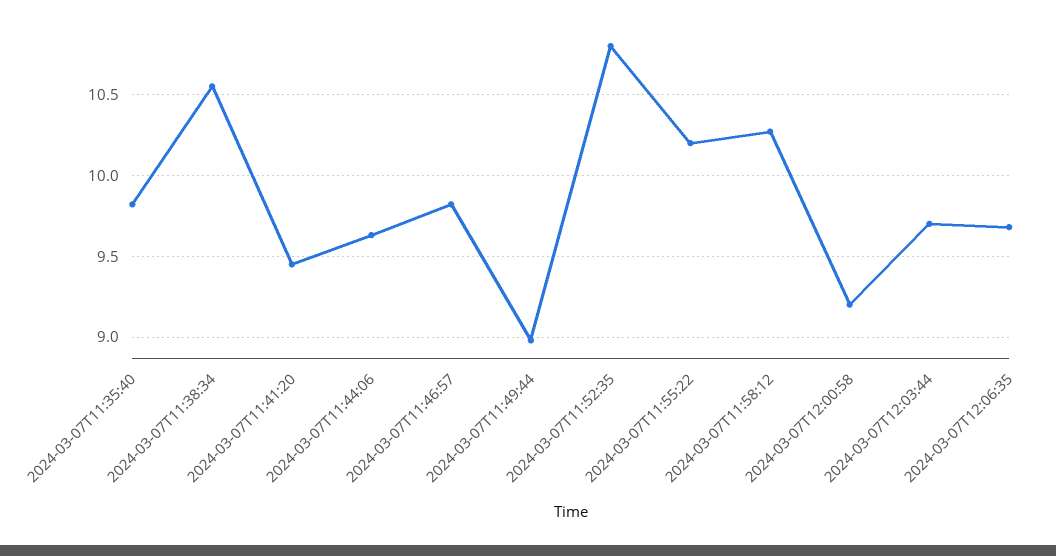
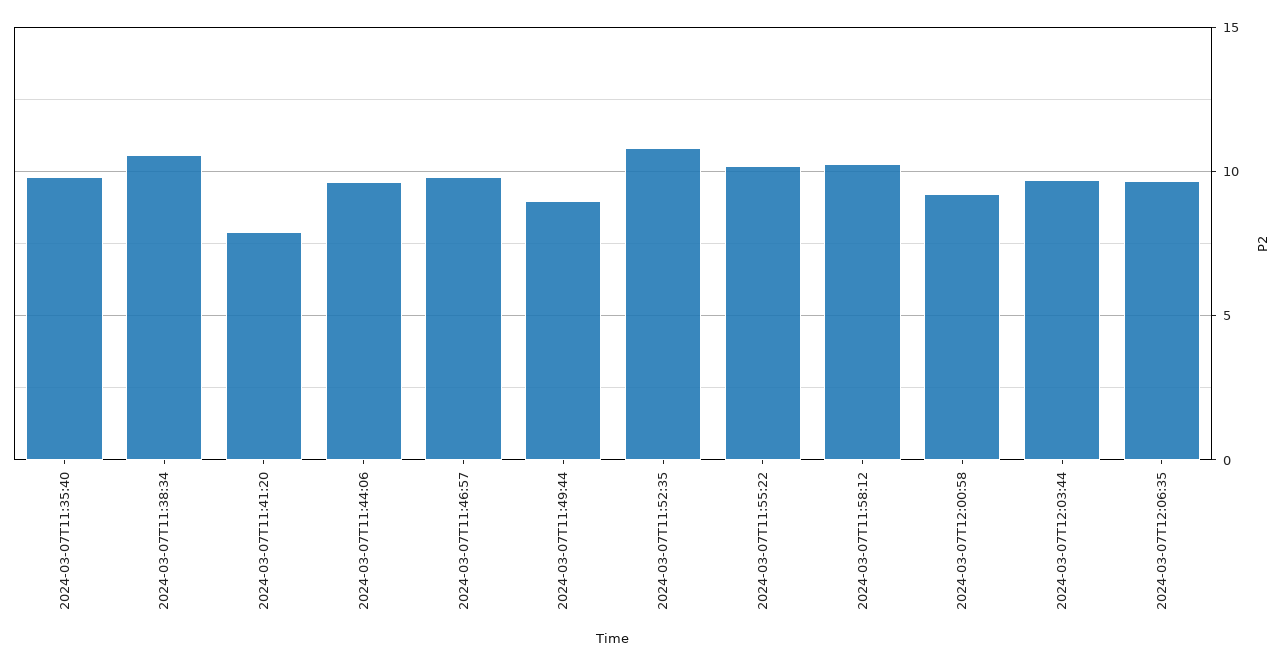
2024-03-07T11:41:20: 9.45 -> 8

